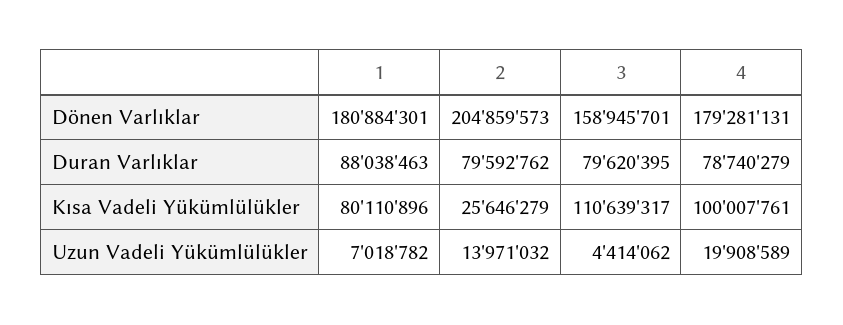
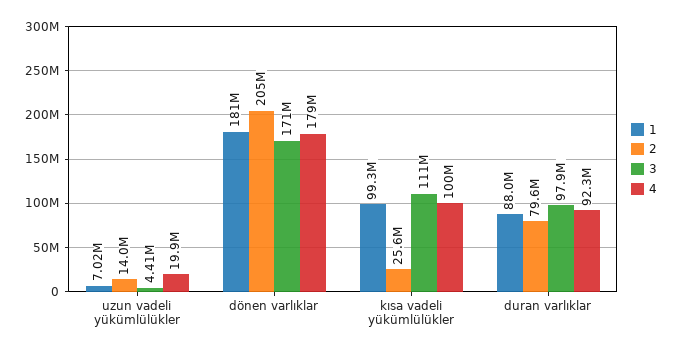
3, Dönen Varlıklar: 158945701 -> 171000000
3, Duran Varlıklar: 79620395 -> 97900000
4, Duran Varlıklar: 78740279 -> 92300000
1, Kısa Vadeli Yükümlülükler: 80110896 -> 99300000

